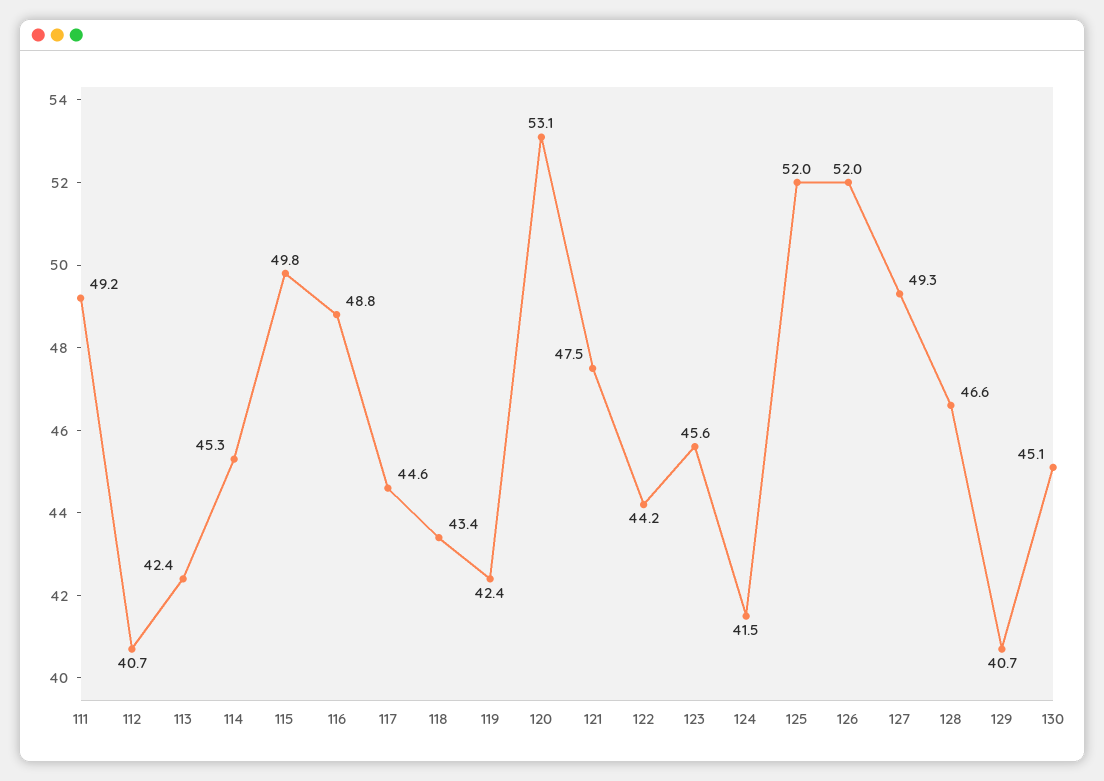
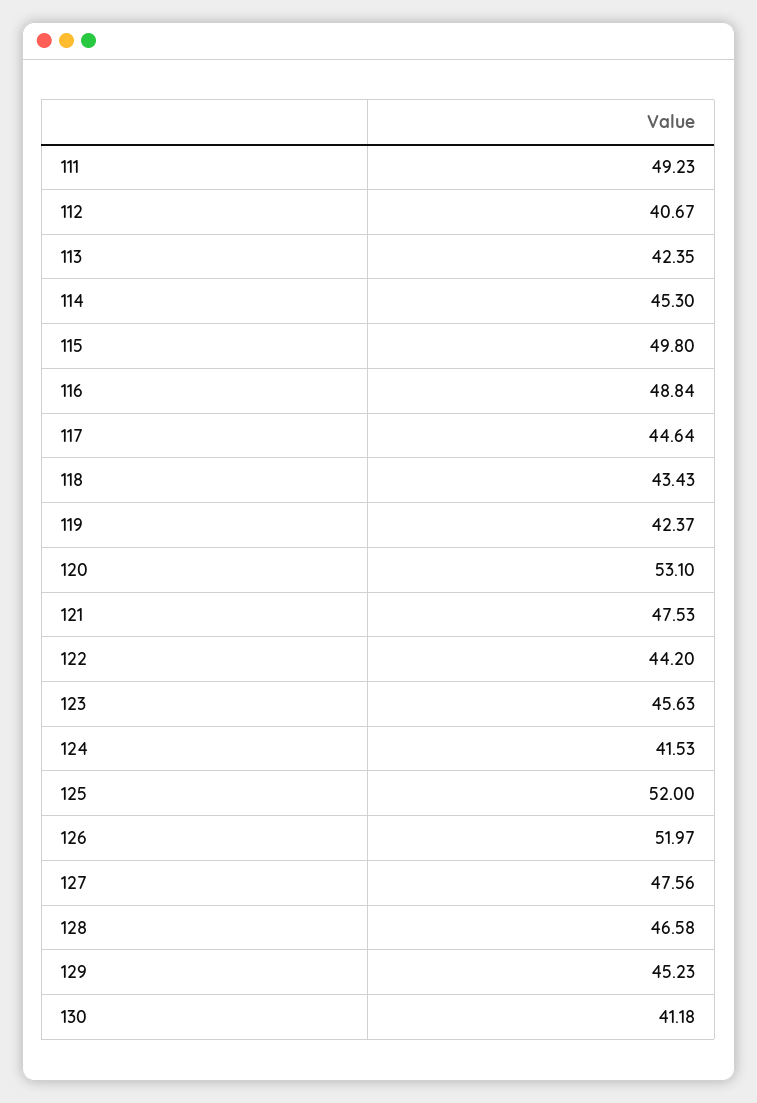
127: 49.3 -> 47.56
129: 40.7 -> 45.23
130: 45.1 -> 41.18

